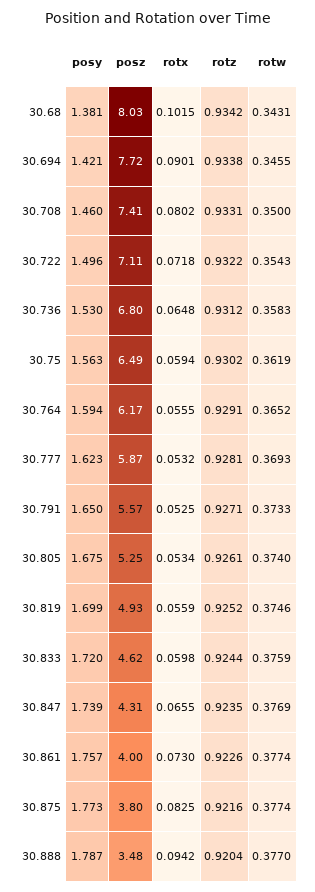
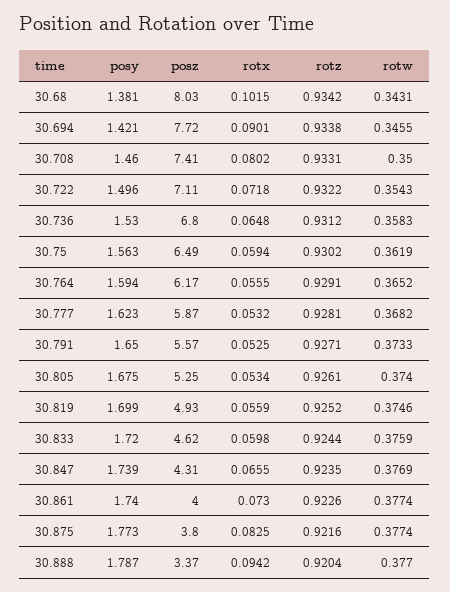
rotw, 30.777: 0.3693 -> 0.3682
posy, 30.861: 1.757 -> 1.74
posz, 30.888: 3.48 -> 3.37

